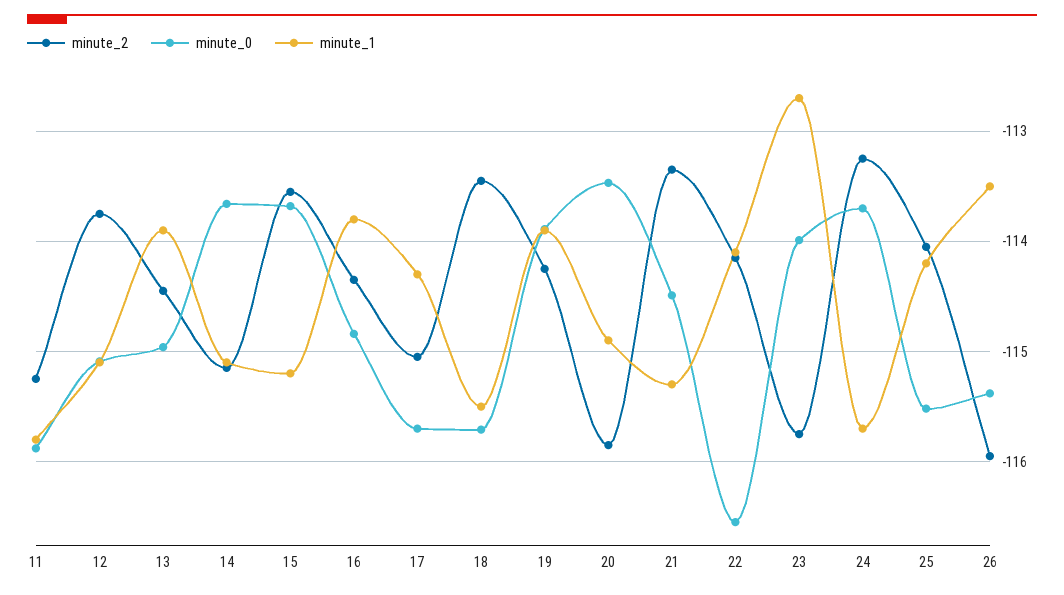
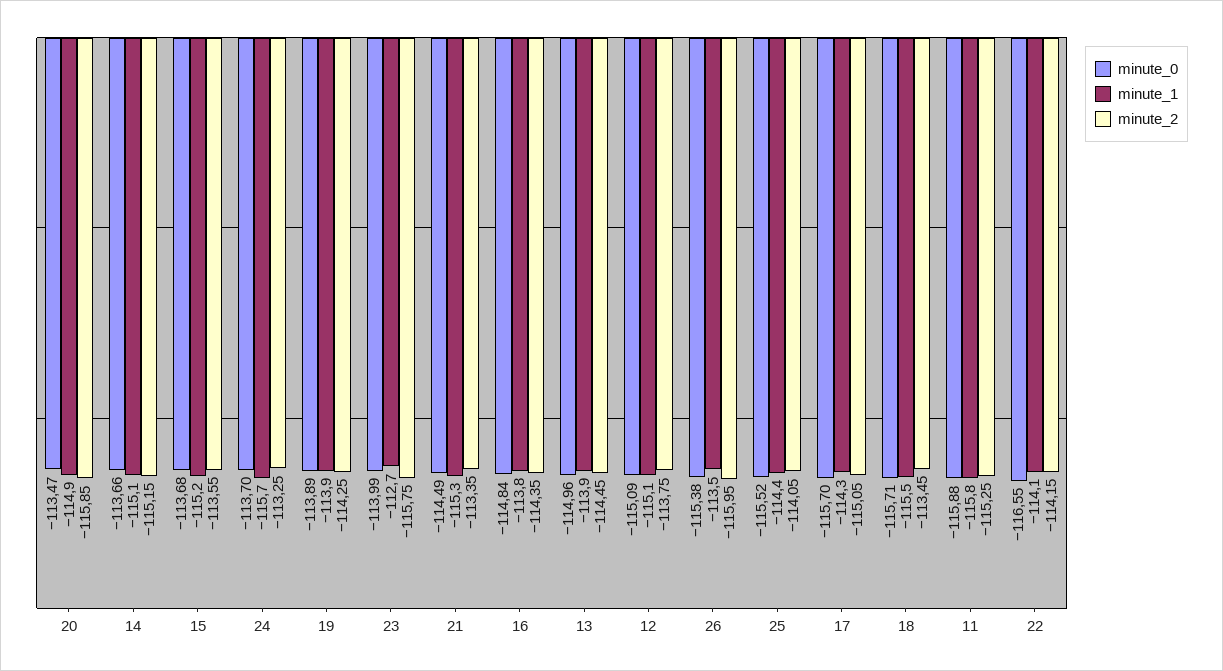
minute_1, 25: -114.2 -> -114.4

